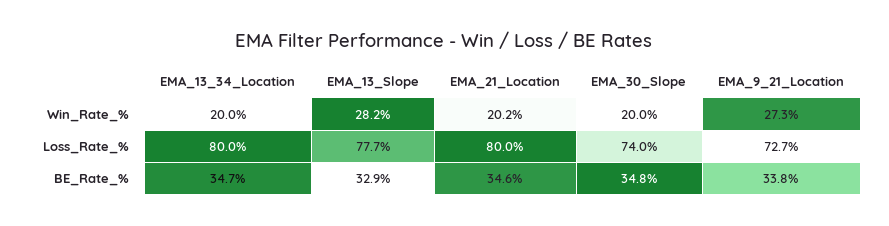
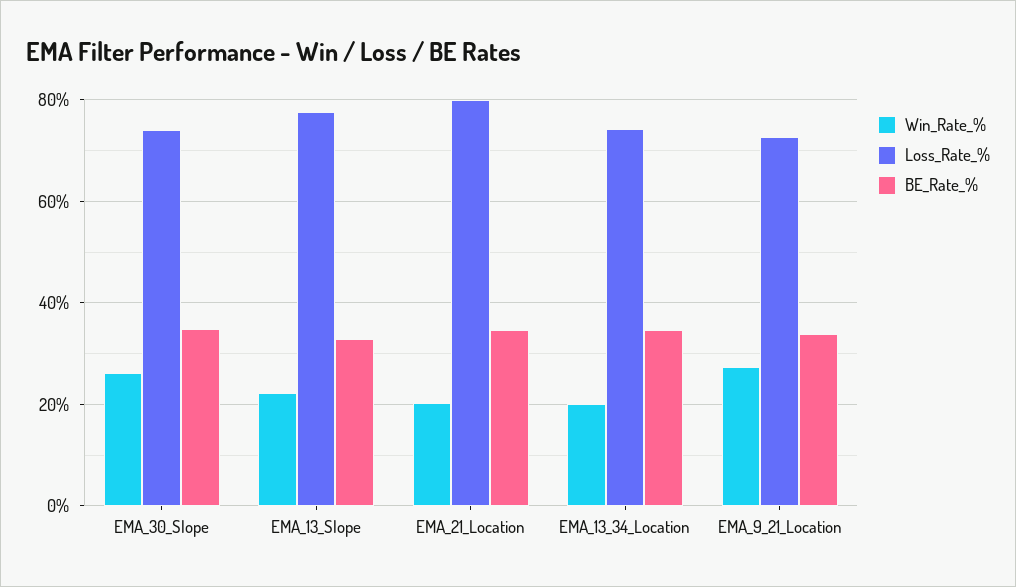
Win_Rate_%, EMA_13_Slope: 28.2 -> 22
Win_Rate_%, EMA_30_Slope: 20 -> 26
Loss_Rate_%, EMA_13_34_Location: 80 -> 74

